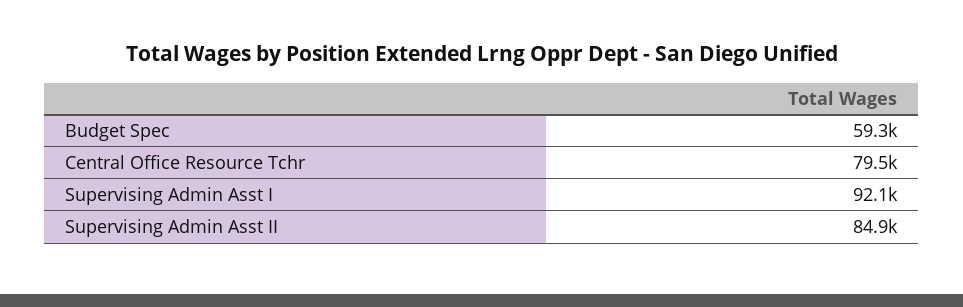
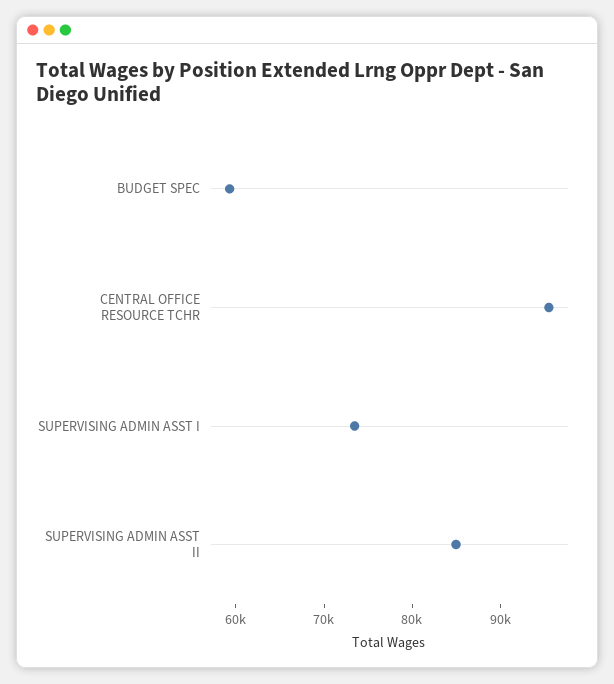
Central Office Resource Tchr: 79500 -> 96000
Supervising Admin Asst I: 92100 -> 74000

